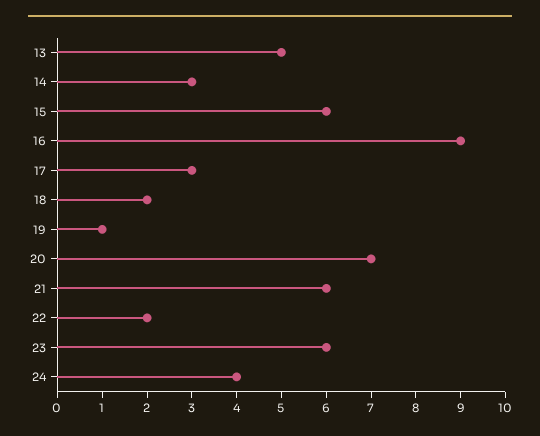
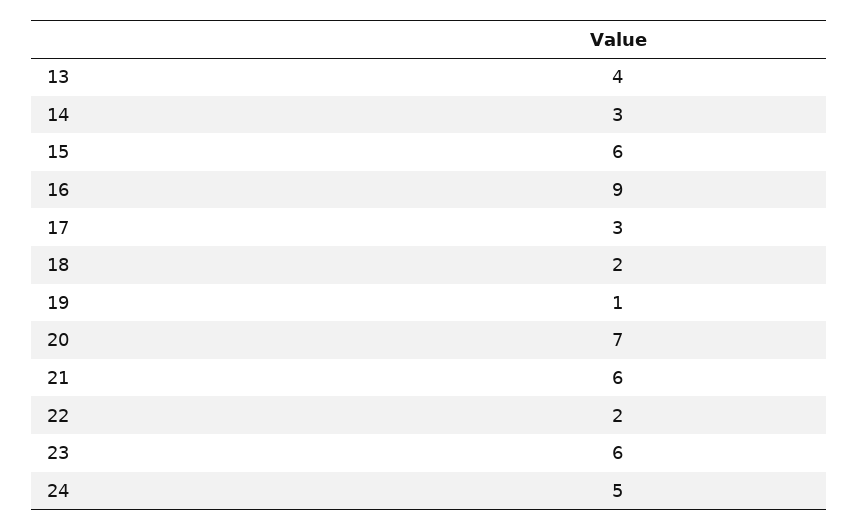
13: 5 -> 4
24: 4 -> 5

